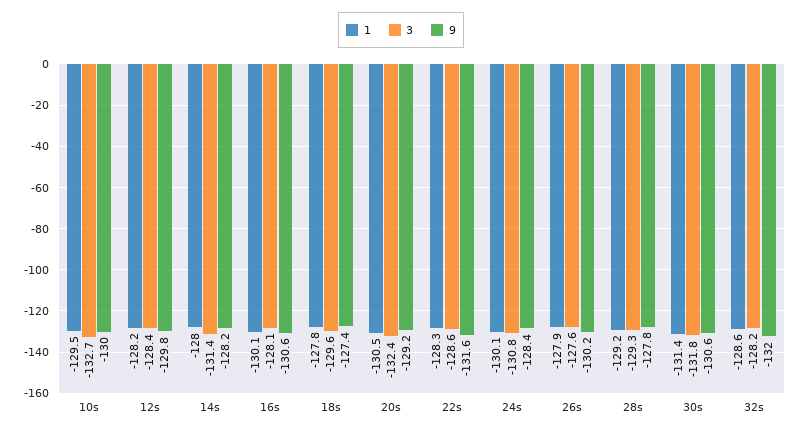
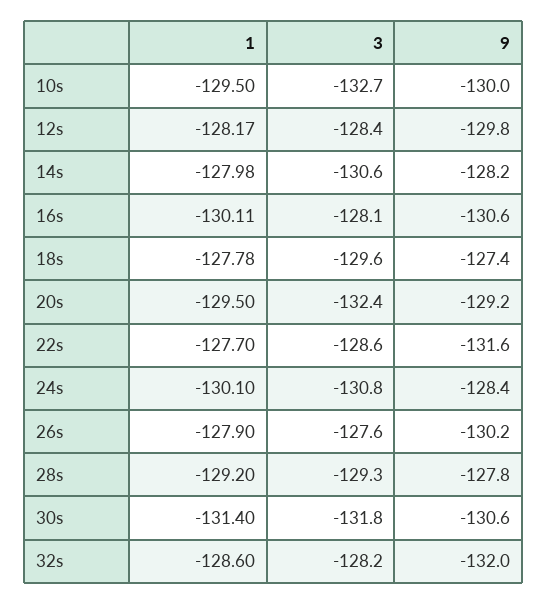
3, 14s: -131.4 -> -130.6
1, 20s: -130.5 -> -129.5
1, 22s: -128.3 -> -127.7

